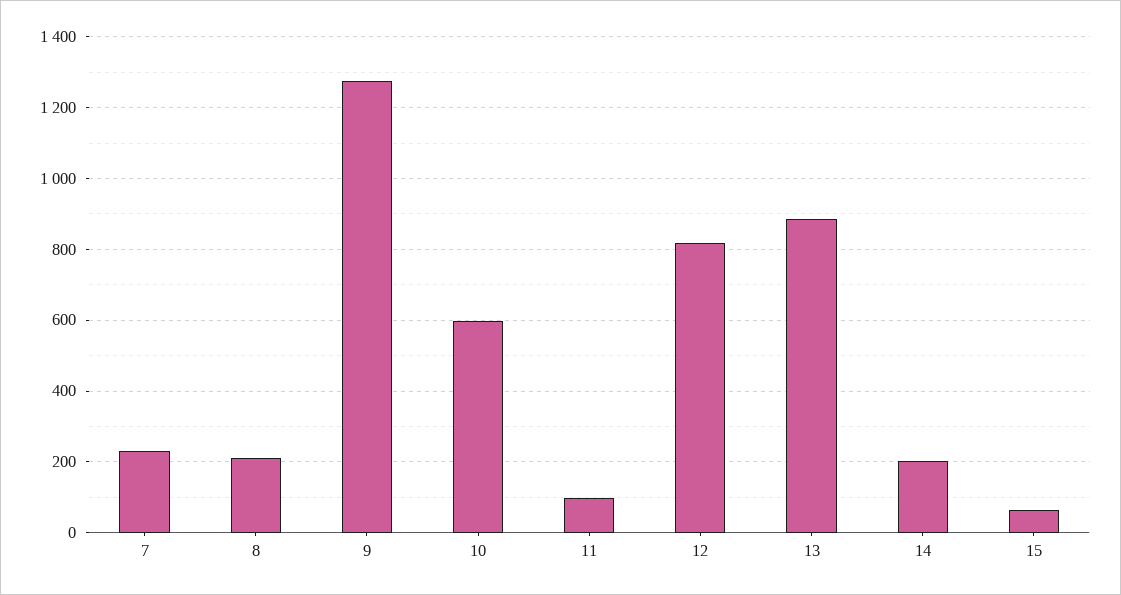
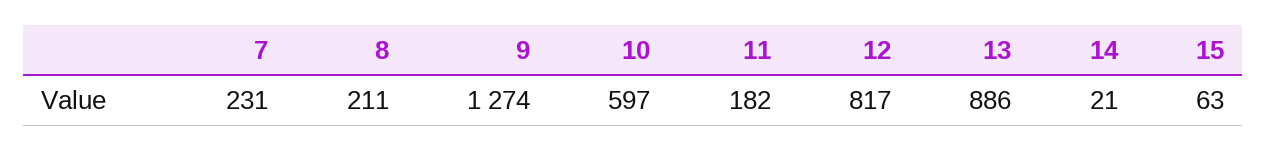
11: 100 -> 182
14: 200 -> 21

